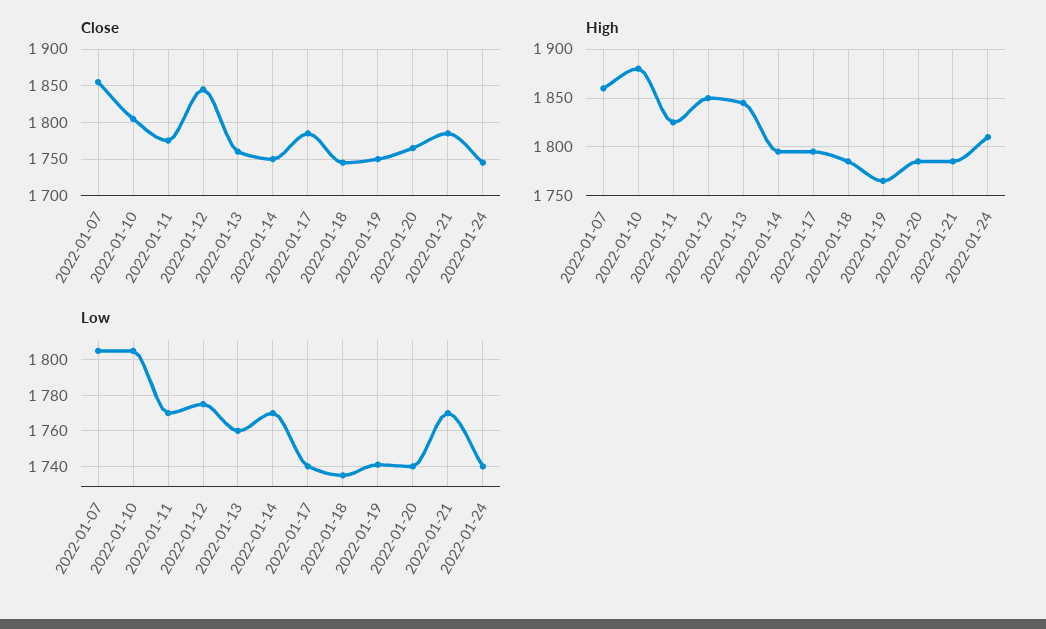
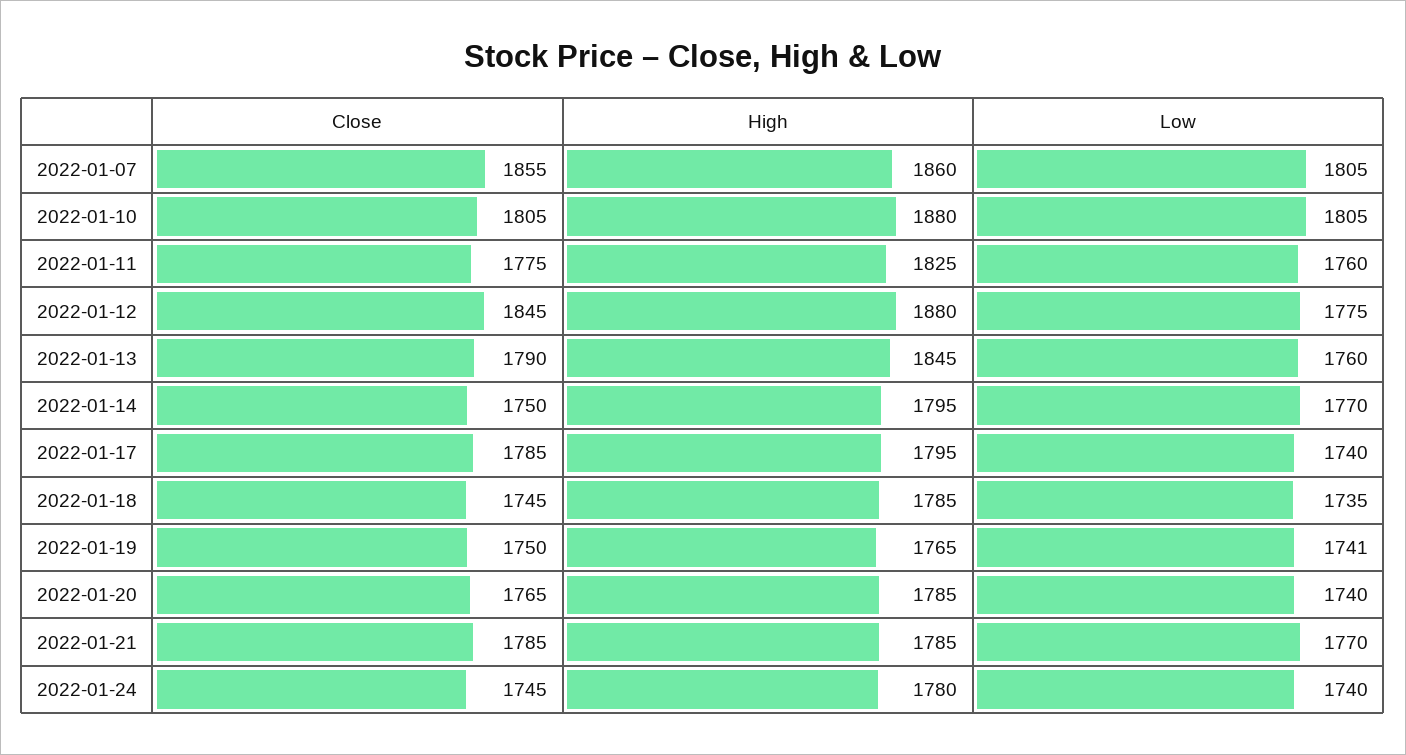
Close, 2022-01-13: 1760 -> 1790
High, 2022-01-12: 1850 -> 1880
High, 2022-01-24: 1810 -> 1780
Low, 2022-01-11: 1770 -> 1760

